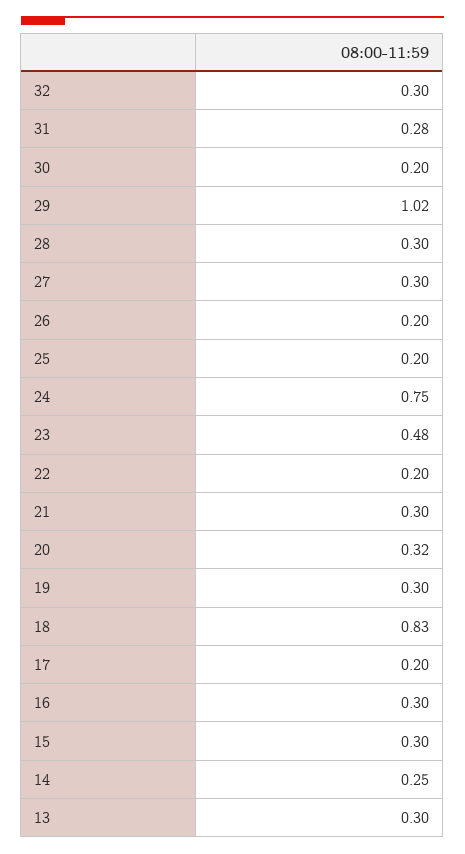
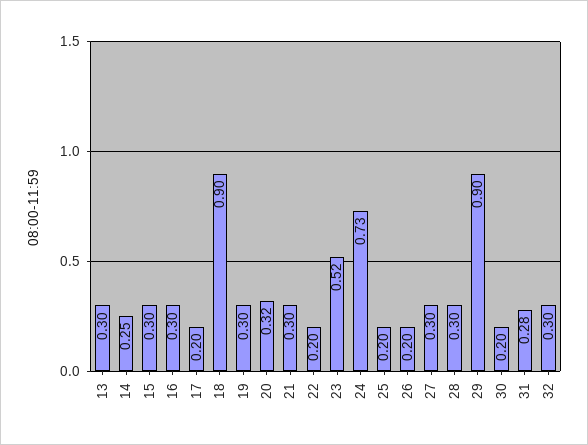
29: 1.02 -> 0.9
24: 0.75 -> 0.73
23: 0.48 -> 0.52
18: 0.83 -> 0.9

